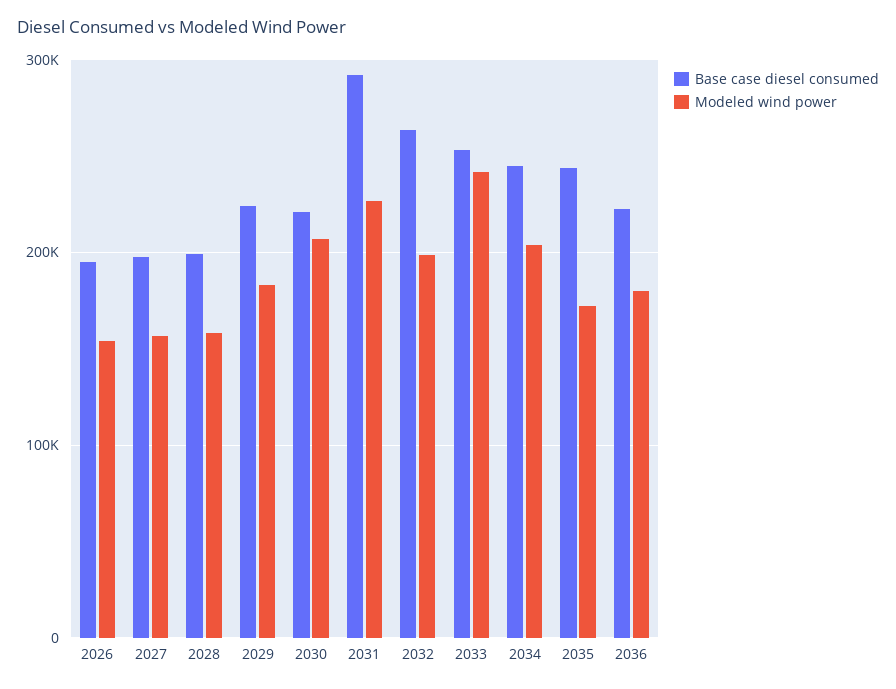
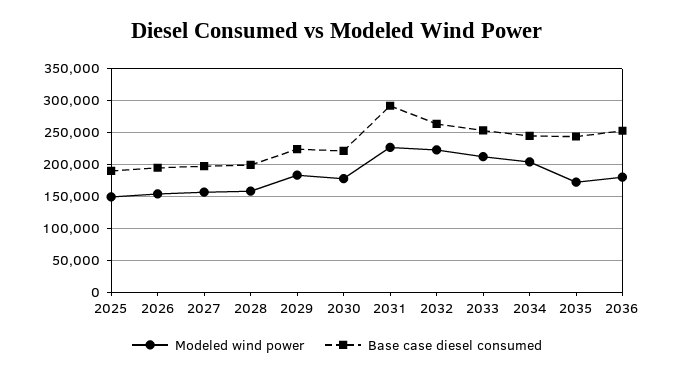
Modeled wind power, 2030: 210000 -> 180000
Modeled wind power, 2032: 200000 -> 220000
Modeled wind power, 2033: 240000 -> 210000
Base case diesel consumed, 2036: 220000 -> 250000
Modeled wind power, 2025: none -> 150000
Base case diesel consumed, 2025: none -> 190000

